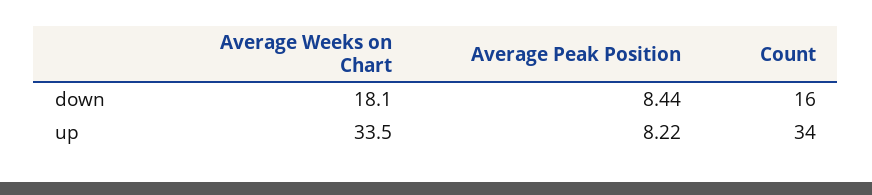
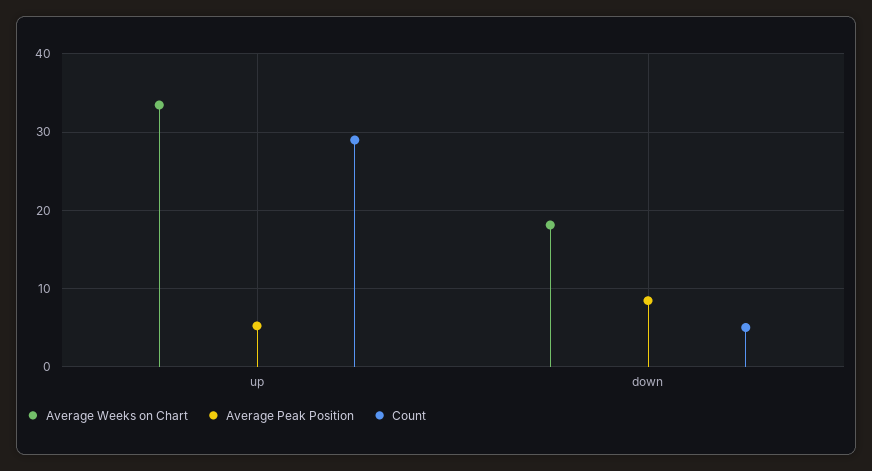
Count, down: 16 -> 5
Average Peak Position, up: 8.22 -> 5
Count, up: 34 -> 29

